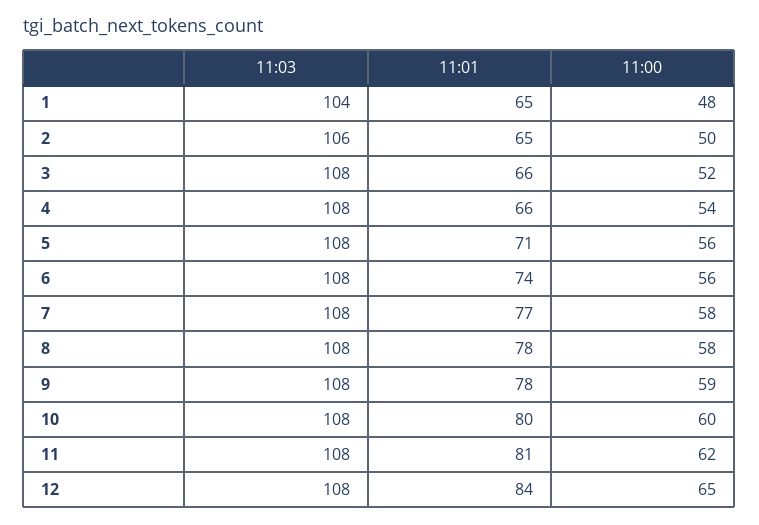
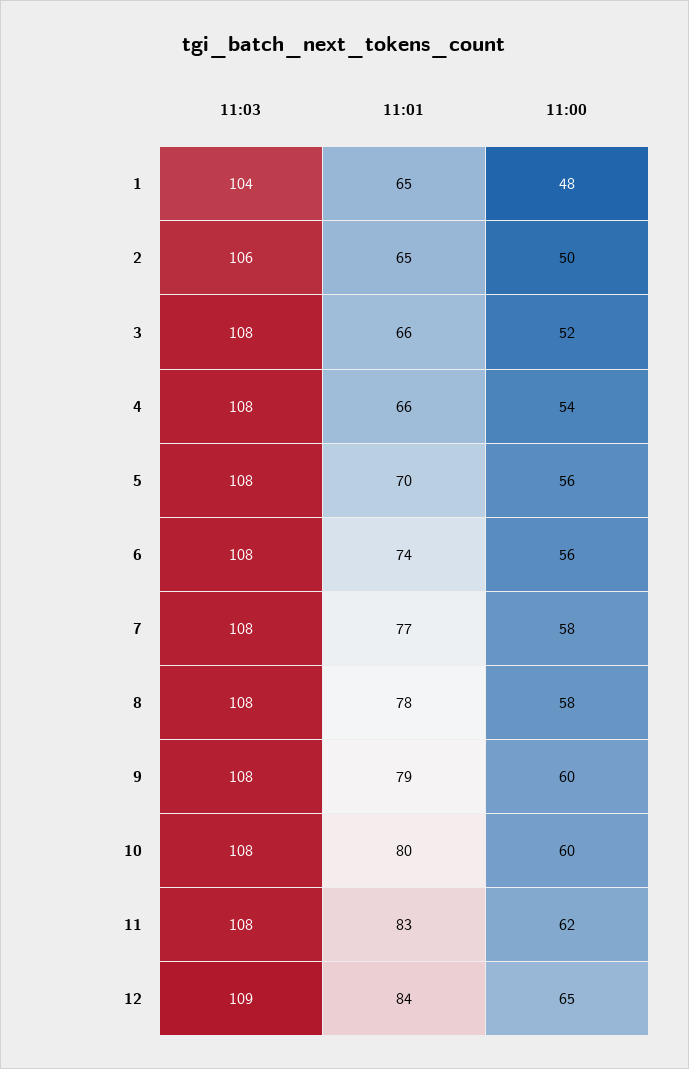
11:01, 5: 71 -> 70
11:01, 9: 78 -> 79
11:00, 9: 59 -> 60
11:01, 11: 81 -> 83
11:03, 12: 108 -> 109

